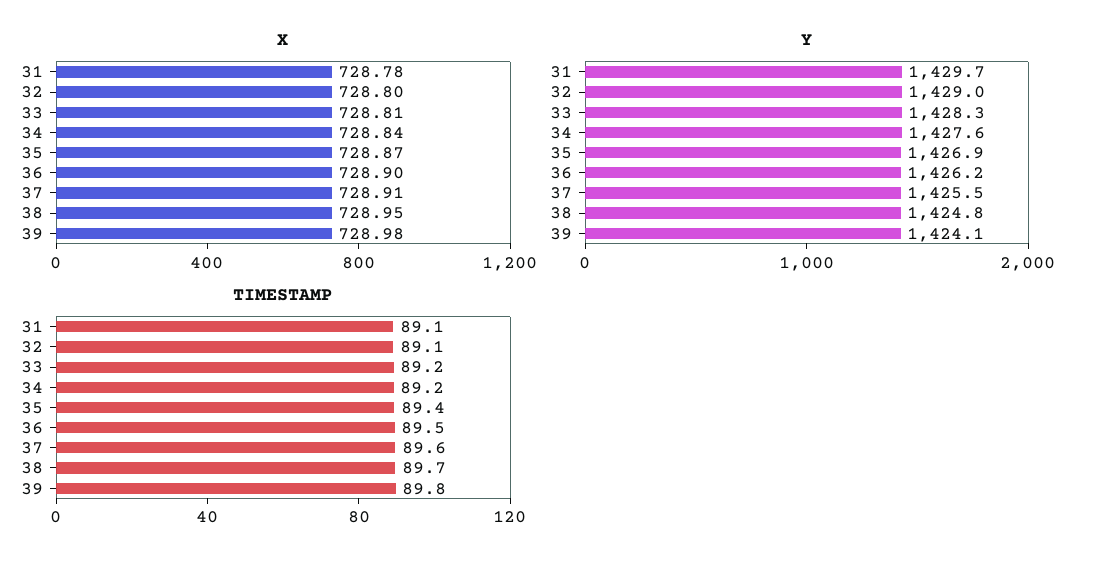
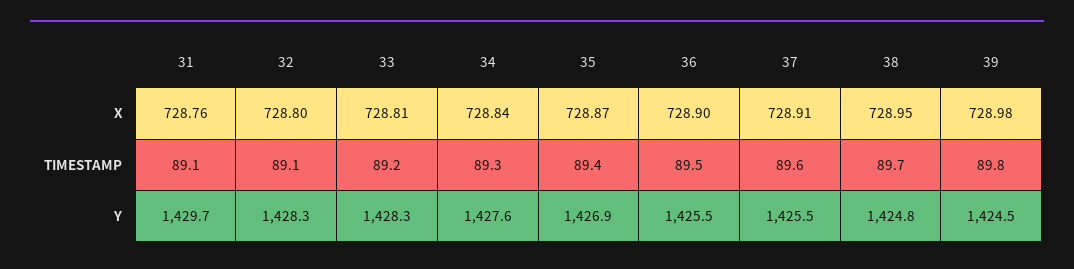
X, 31: 728.78 -> 728.76
Y, 32: 1429 -> 1428.3
Y, 36: 1426.2 -> 1425.5
Y, 39: 1424.1 -> 1424.5
TIMESTAMP, 34: 89.2 -> 89.3

